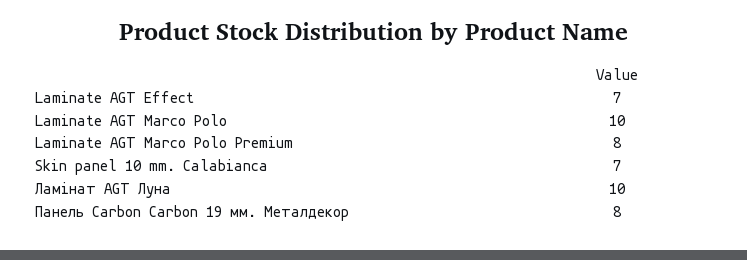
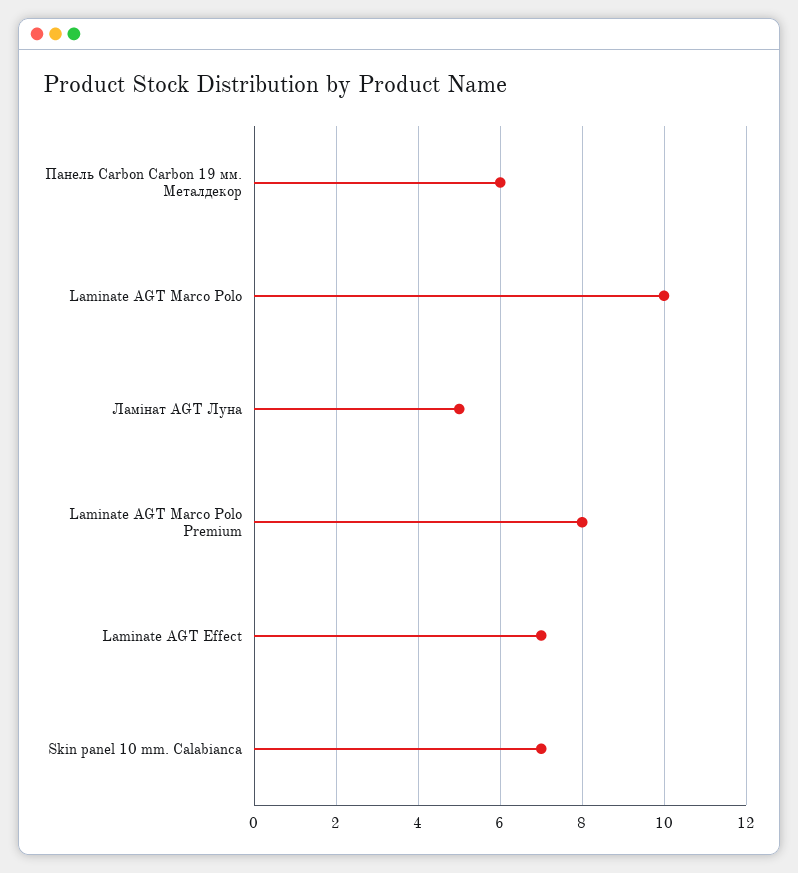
Ламінат AGT Луна: 10 -> 5
Панель Carbon Carbon 19 мм. Металдекор: 8 -> 6

